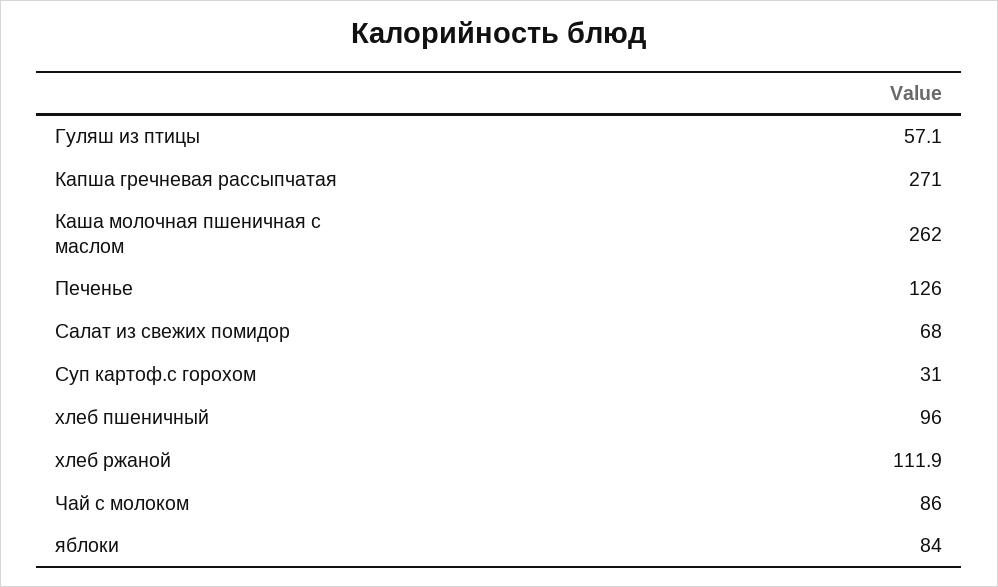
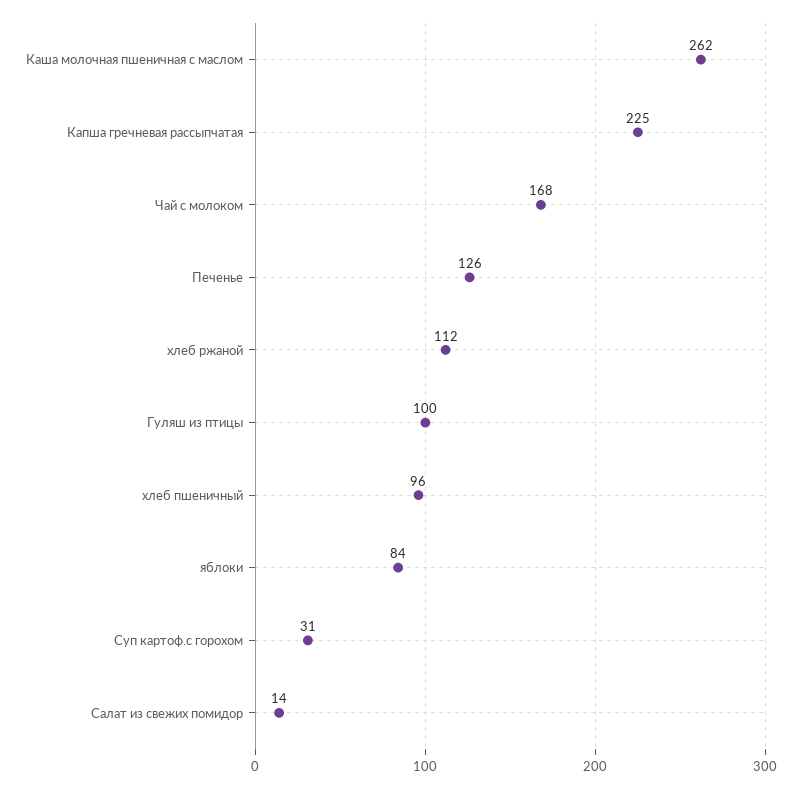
Гуляш из птицы: 57.1 -> 100
Капша гречневая рассыпчатая: 271 -> 225
Салат из свежих помидор: 68 -> 14
Чай с молоком: 86 -> 168

